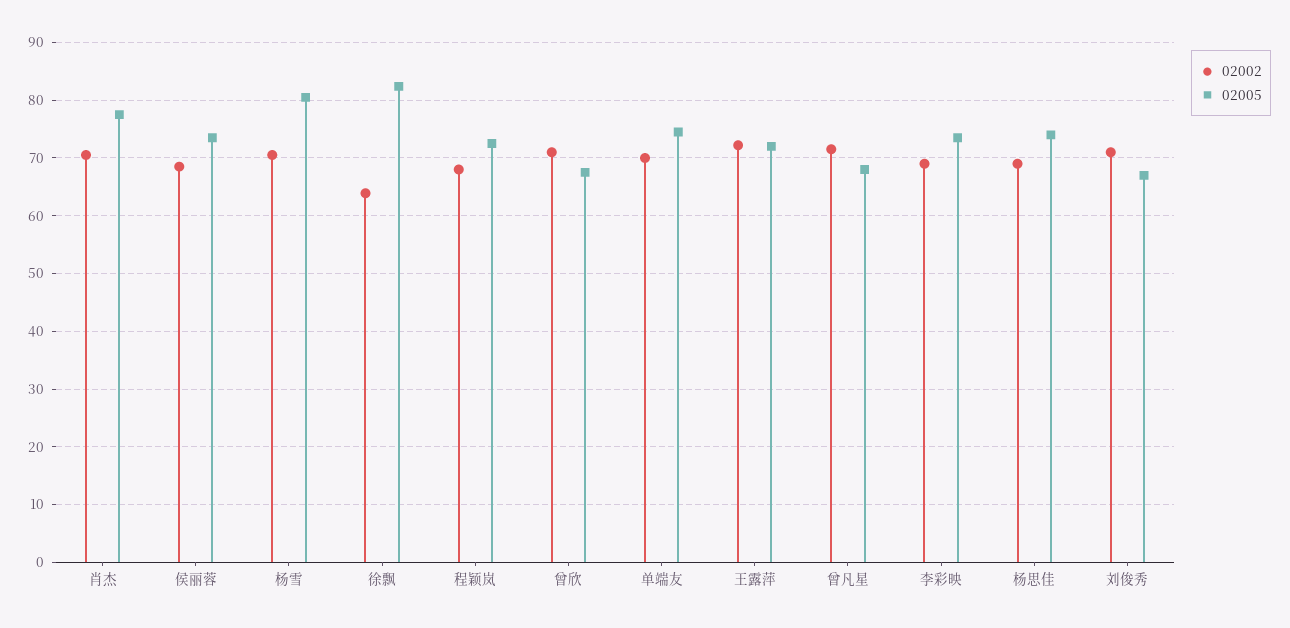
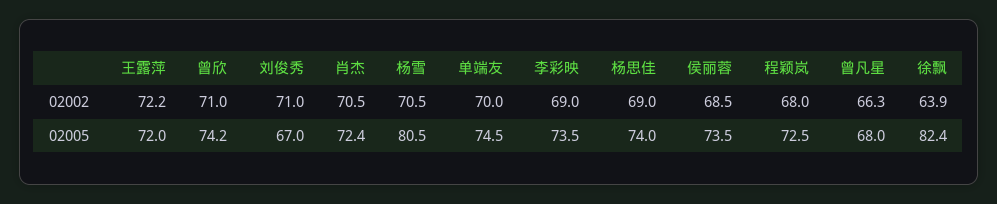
02005, 肖杰: 78 -> 72.4
02005, 曾欣: 68 -> 74.2
02002, 曾凡星: 72 -> 66.3

